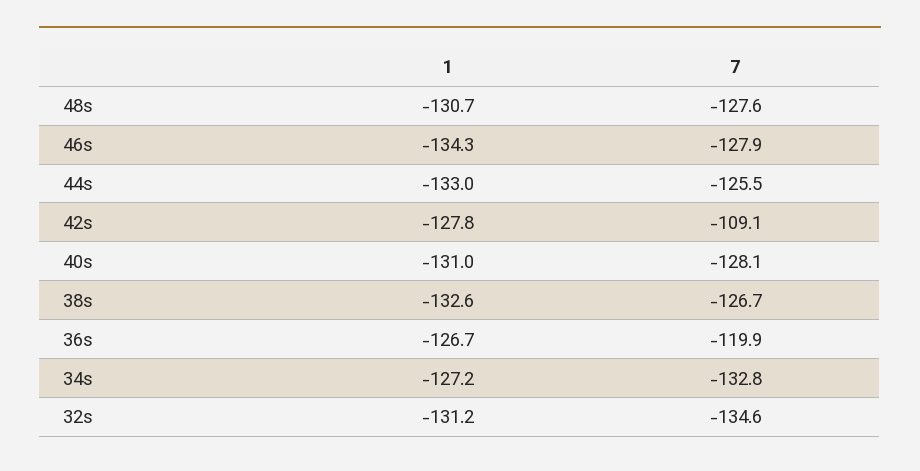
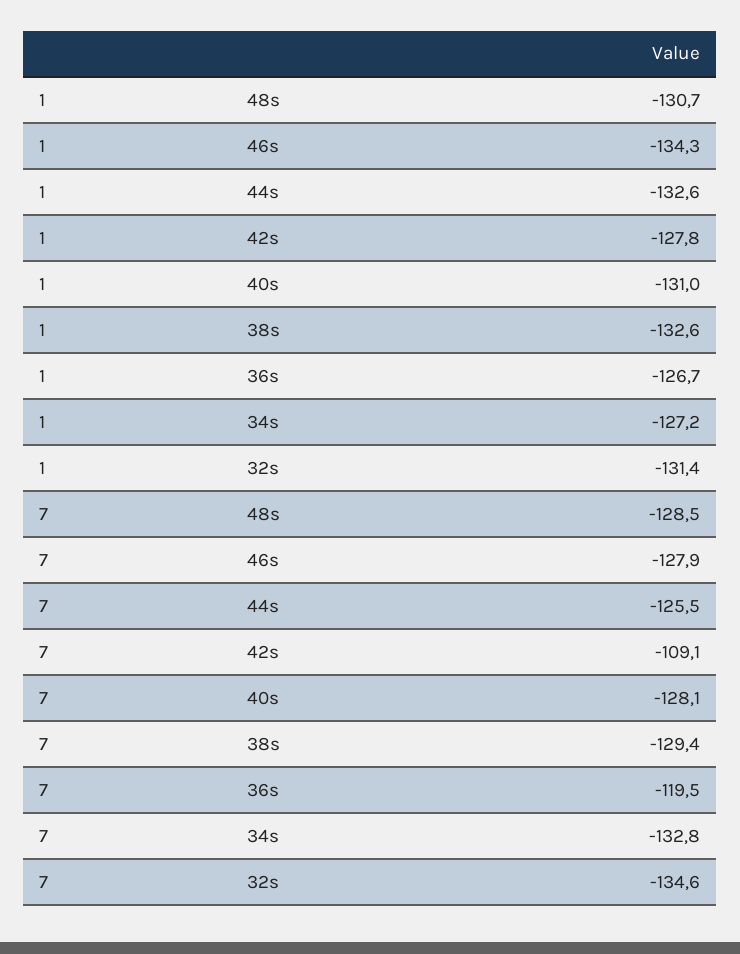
7, 48s: -127.6 -> -128.5
1, 44s: -133 -> -132.6
7, 38s: -126.7 -> -129.4
7, 36s: -119.9 -> -119.5
1, 32s: -131.2 -> -131.4

